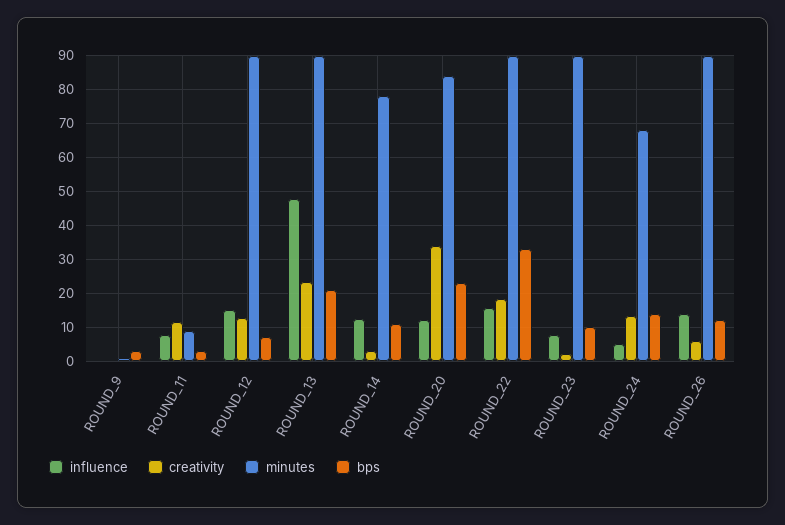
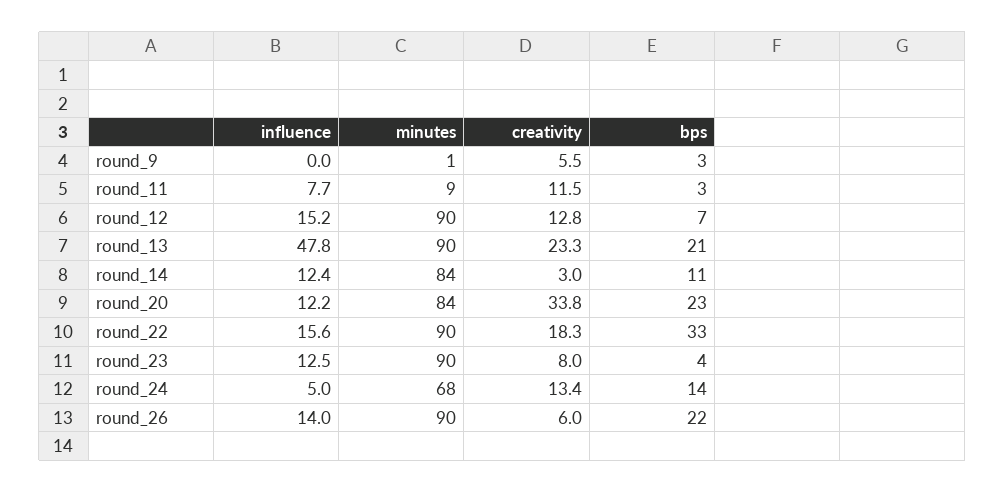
creativity, ROUND_9: 0 -> 5.5
minutes, ROUND_14: 78 -> 84
influence, ROUND_23: 8 -> 12.5
creativity, ROUND_23: 2 -> 8
bps, ROUND_23: 10 -> 4
bps, ROUND_26: 12 -> 22

